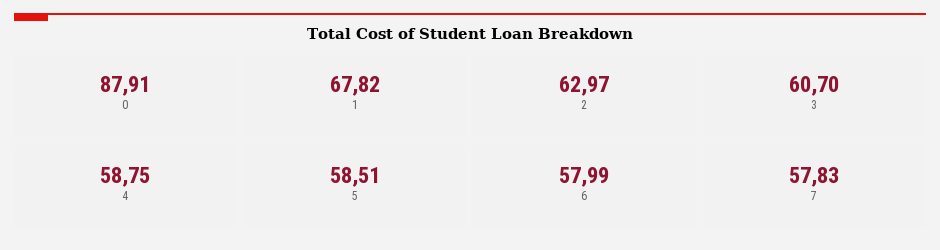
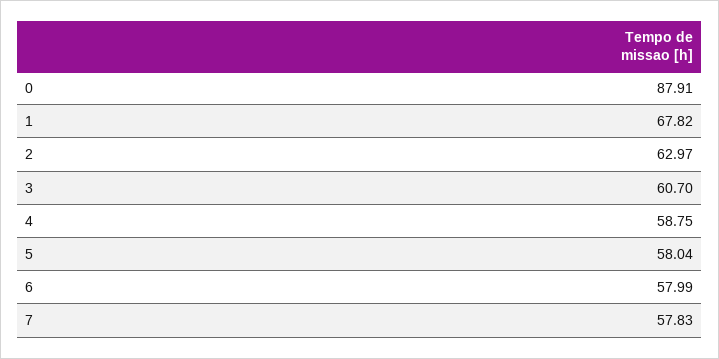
5: 58.51 -> 58.04

